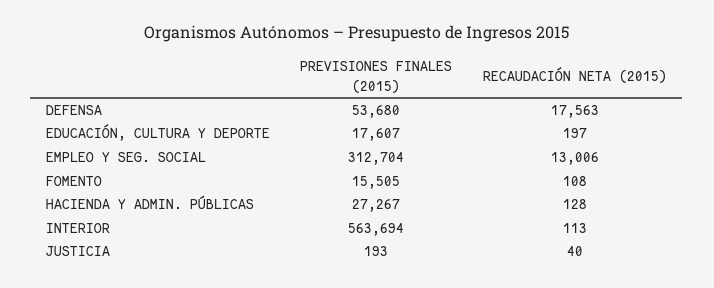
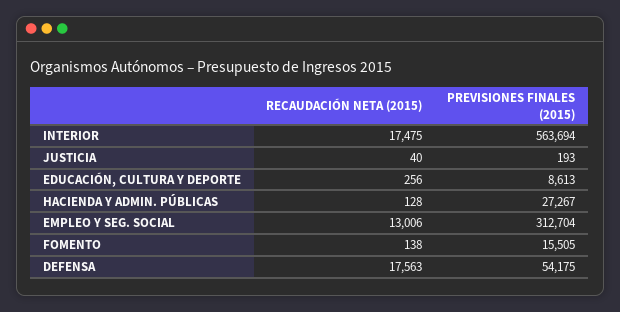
PREVISIONES FINALES (2015), DEFENSA: 53680 -> 54175
PREVISIONES FINALES (2015), EDUCACIÓN, CULTURA Y DEPORTE: 17607 -> 8613
RECAUDACIÓN NETA (2015), EDUCACIÓN, CULTURA Y DEPORTE: 197 -> 256
RECAUDACIÓN NETA (2015), FOMENTO: 108 -> 138
RECAUDACIÓN NETA (2015), INTERIOR: 113 -> 17475

